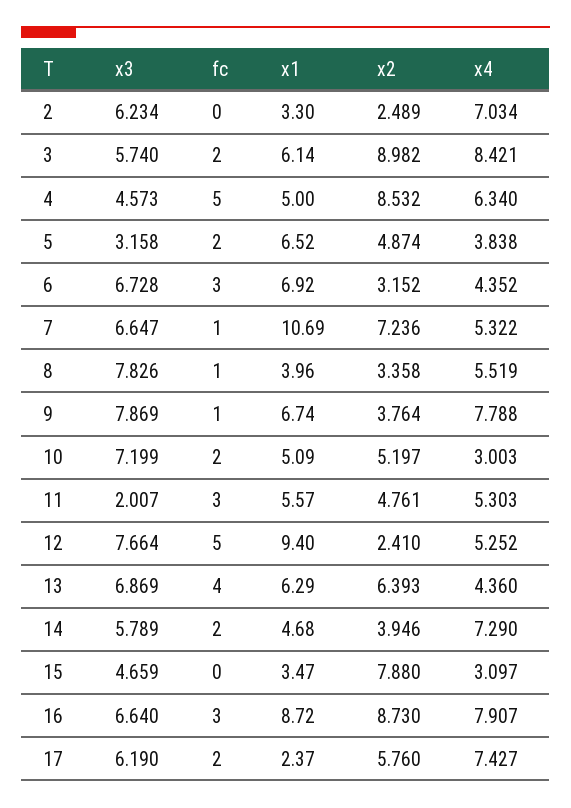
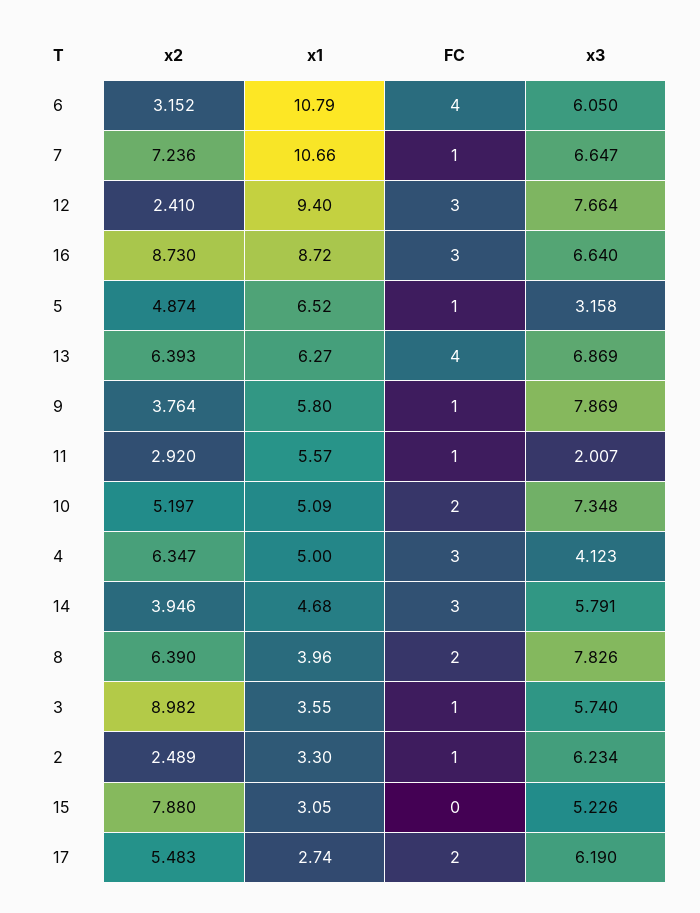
fc, 2: 0 -> 1
x4, 2: 7.034 -> none
fc, 3: 2 -> 1
x1, 3: 6.14 -> 3.55
x4, 3: 8.421 -> none
x3, 4: 4.573 -> 4.123
fc, 4: 5 -> 3
x2, 4: 8.532 -> 6.347
x4, 4: 6.34 -> none
fc, 5: 2 -> 1
x4, 5: 3.838 -> none
x3, 6: 6.728 -> 6.05
fc, 6: 3 -> 4
x1, 6: 6.92 -> 10.79
x4, 6: 4.352 -> none
x1, 7: 10.69 -> 10.66
x4, 7: 5.322 -> none
fc, 8: 1 -> 2
x2, 8: 3.358 -> 6.39
x4, 8: 5.519 -> none
x1, 9: 6.74 -> 5.8
x4, 9: 7.788 -> none
x3, 10: 7.199 -> 7.348
x4, 10: 3.003 -> none
fc, 11: 3 -> 1
x2, 11: 4.761 -> 2.92
x4, 11: 5.303 -> none
fc, 12: 5 -> 3
x4, 12: 5.252 -> none
x1, 13: 6.29 -> 6.27
x4, 13: 4.36 -> none
x3, 14: 5.789 -> 5.791
fc, 14: 2 -> 3
x4, 14: 7.29 -> none
x3, 15: 4.659 -> 5.226
x1, 15: 3.47 -> 3.05
x4, 15: 3.097 -> none
x4, 16: 7.907 -> none
x1, 17: 2.37 -> 2.74
x2, 17: 5.76 -> 5.483
x4, 17: 7.427 -> none

